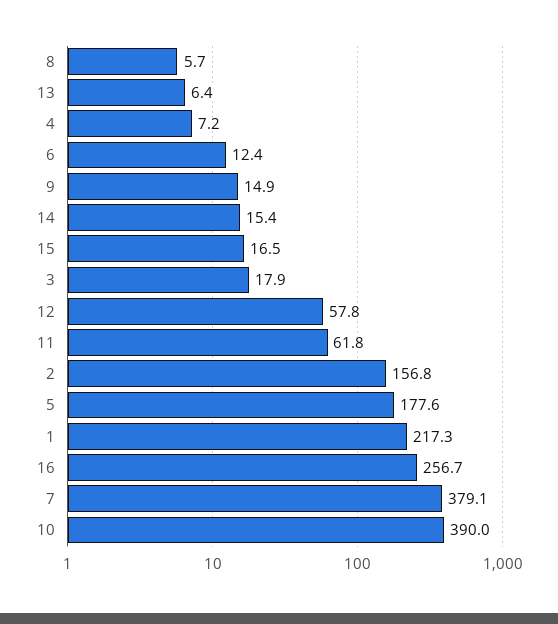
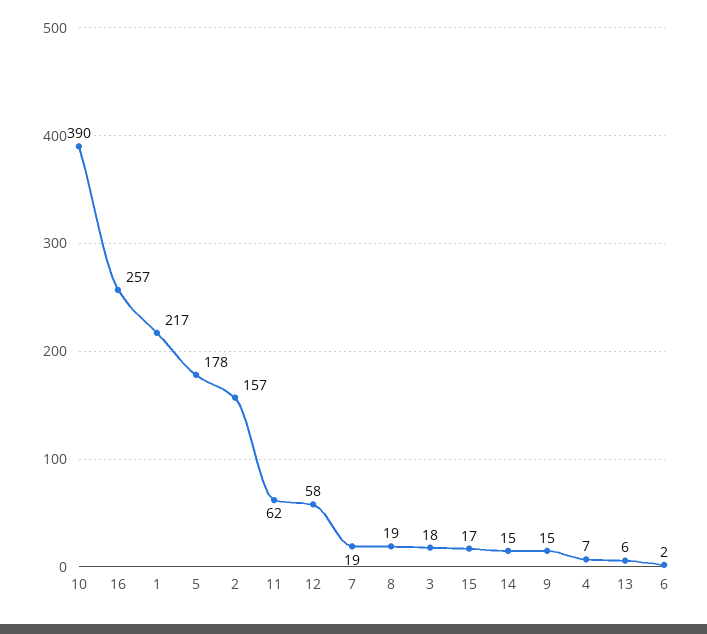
8: 5.7 -> 19
6: 12.4 -> 2
7: 379.1 -> 19

